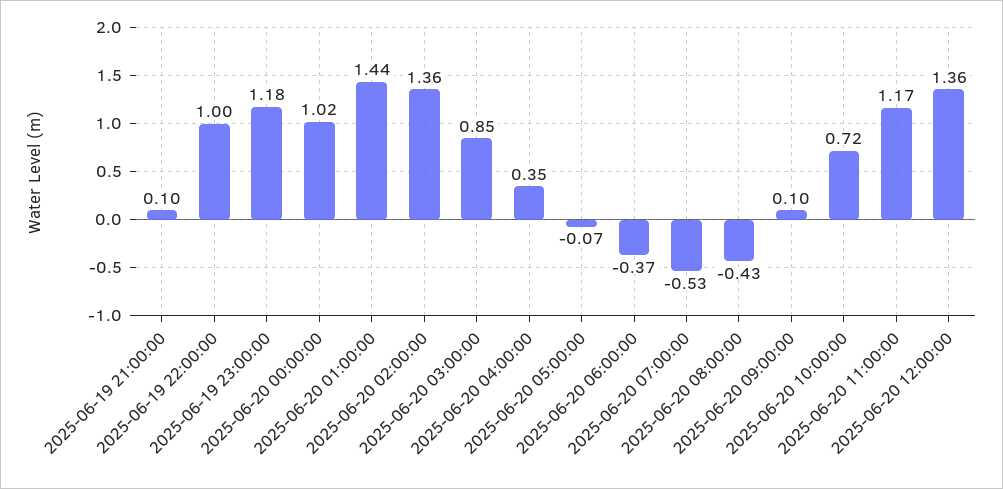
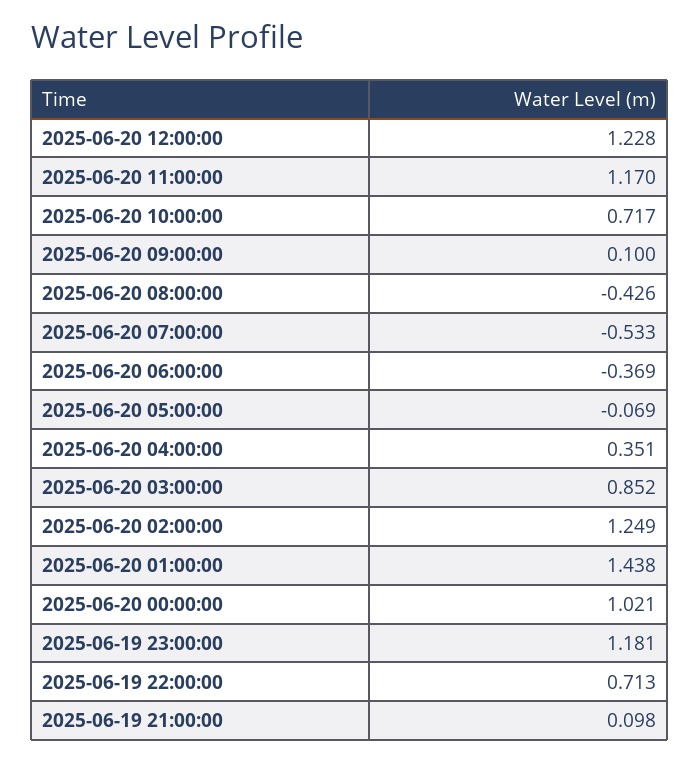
2025-06-19 22:00:00: 1 -> 0.713
2025-06-20 02:00:00: 1.36 -> 1.249
2025-06-20 12:00:00: 1.36 -> 1.228

